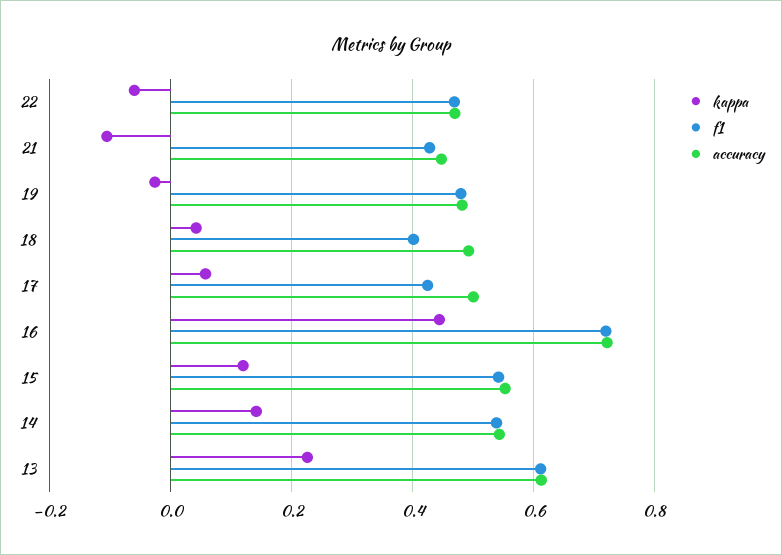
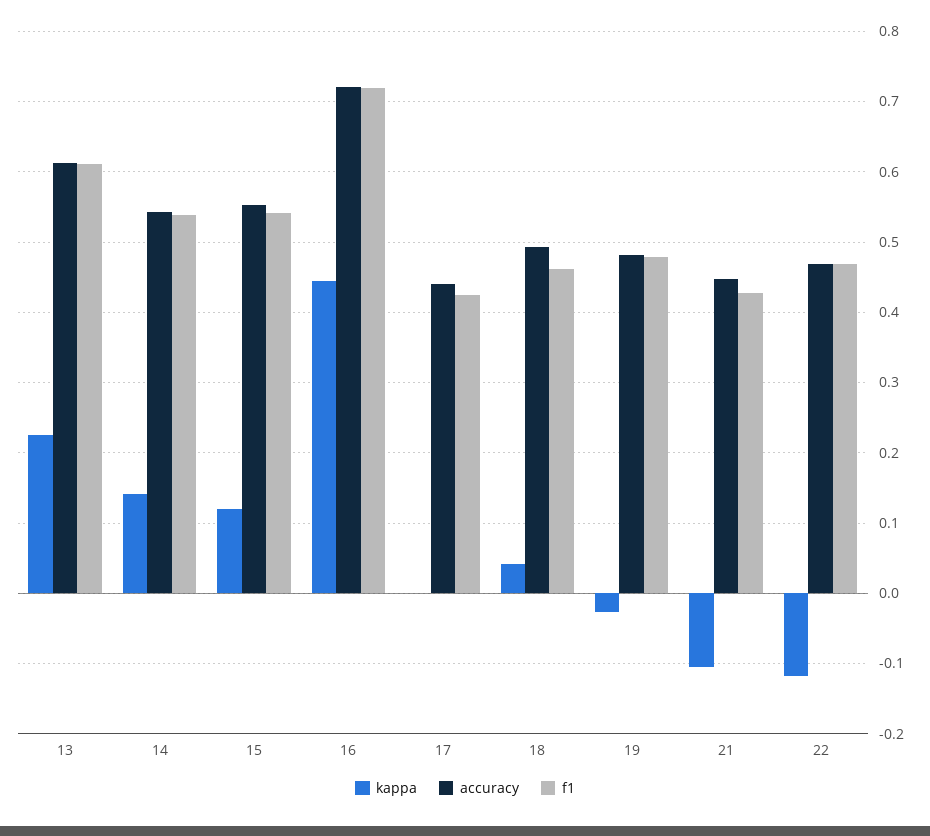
kappa, 22: -0.06 -> -0.12
f1, 18: 0.4 -> 0.46
kappa, 17: 0.06 -> 0
accuracy, 17: 0.5 -> 0.44

